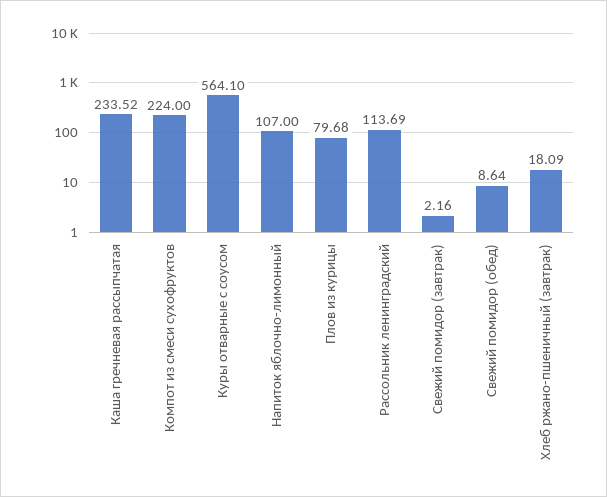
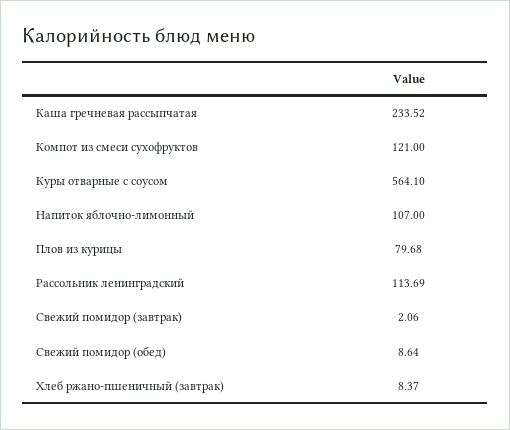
Компот из смеси сухофруктов: 224 -> 121
Свежий помидор (завтрак): 2.16 -> 2.06
Хлеб ржано-пшеничный (завтрак): 18.09 -> 8.37

